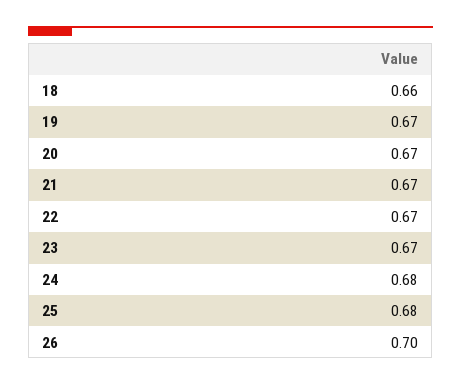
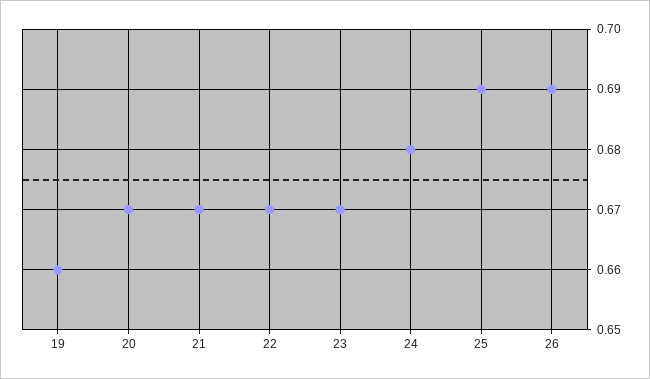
18: 0.66 -> none
19: 0.67 -> 0.66
25: 0.68 -> 0.69
26: 0.7 -> 0.69

